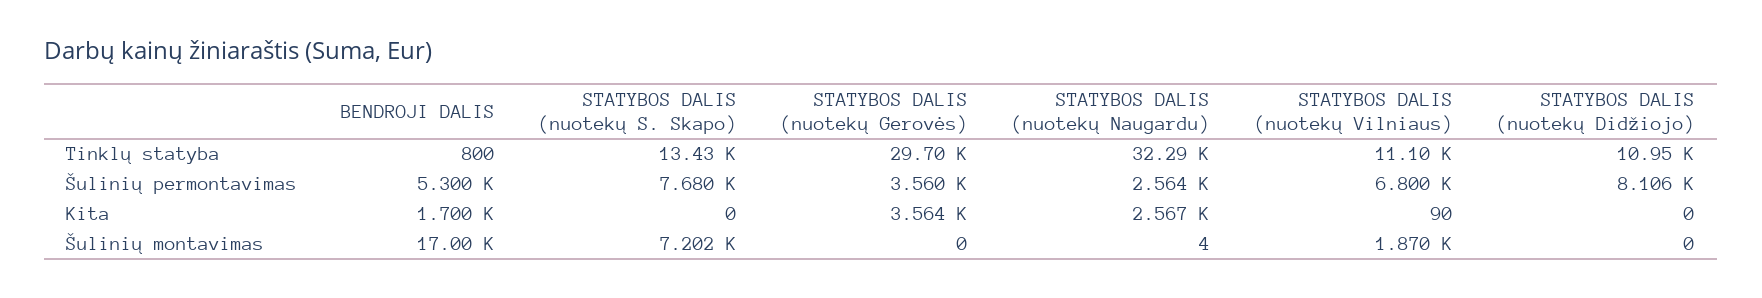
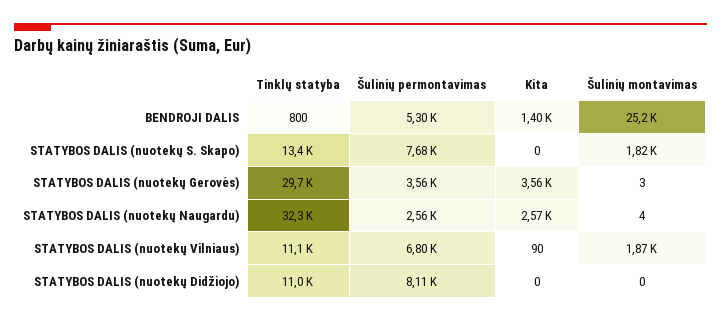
BENDROJI DALIS, Kita: 1700 -> 1400
BENDROJI DALIS, Šulinių montavimas: 17000 -> 25200
STATYBOS DALIS (nuotekų S. Skapo), Šulinių montavimas: 7202 -> 1820
STATYBOS DALIS (nuotekų Gerovės), Šulinių montavimas: 0 -> 3

